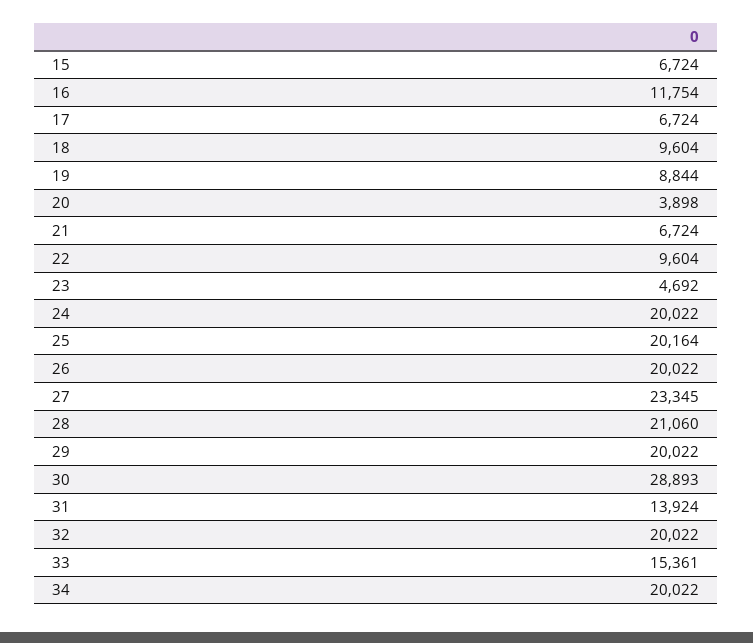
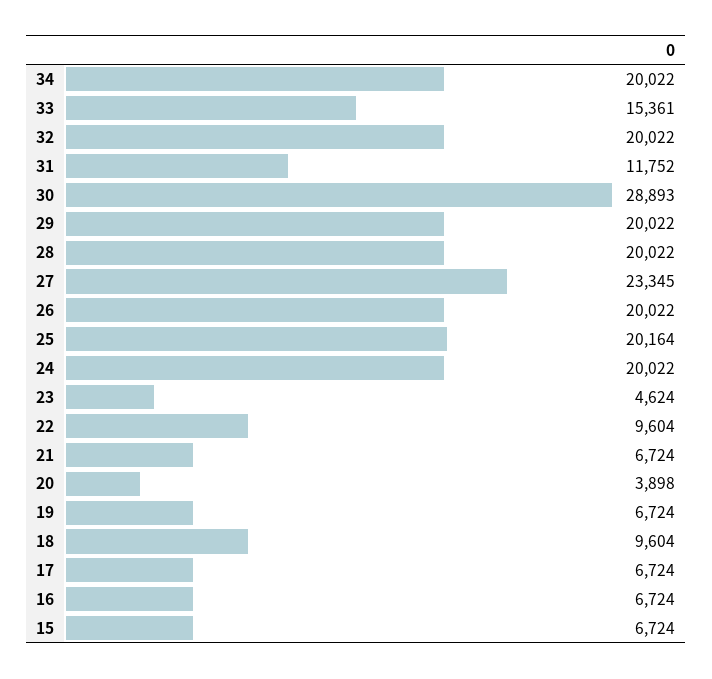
16: 11754 -> 6724
19: 8844 -> 6724
23: 4692 -> 4624
28: 21060 -> 20022
31: 13924 -> 11752

